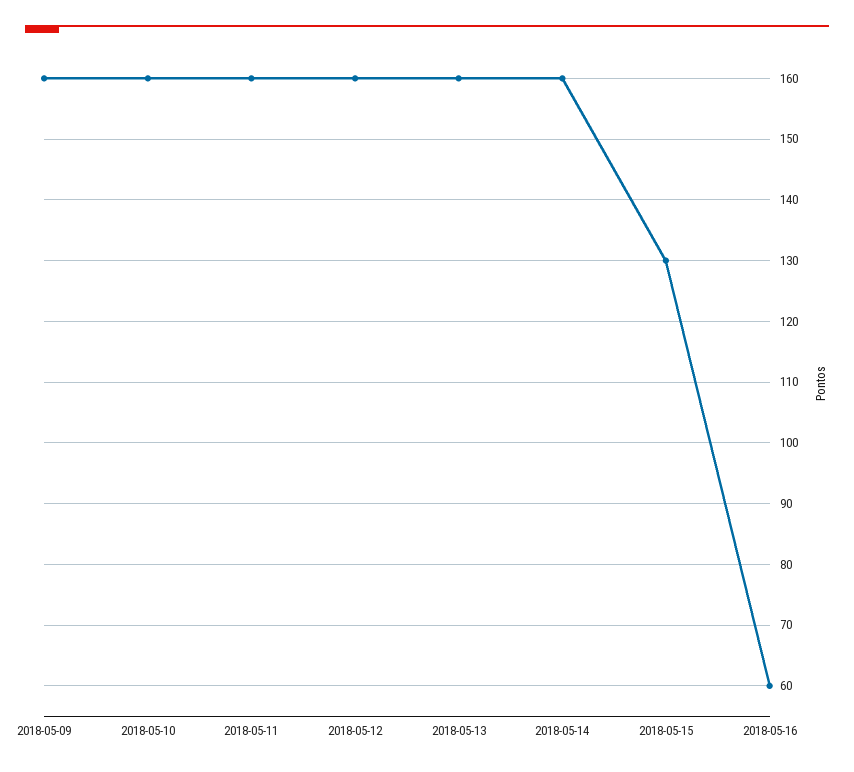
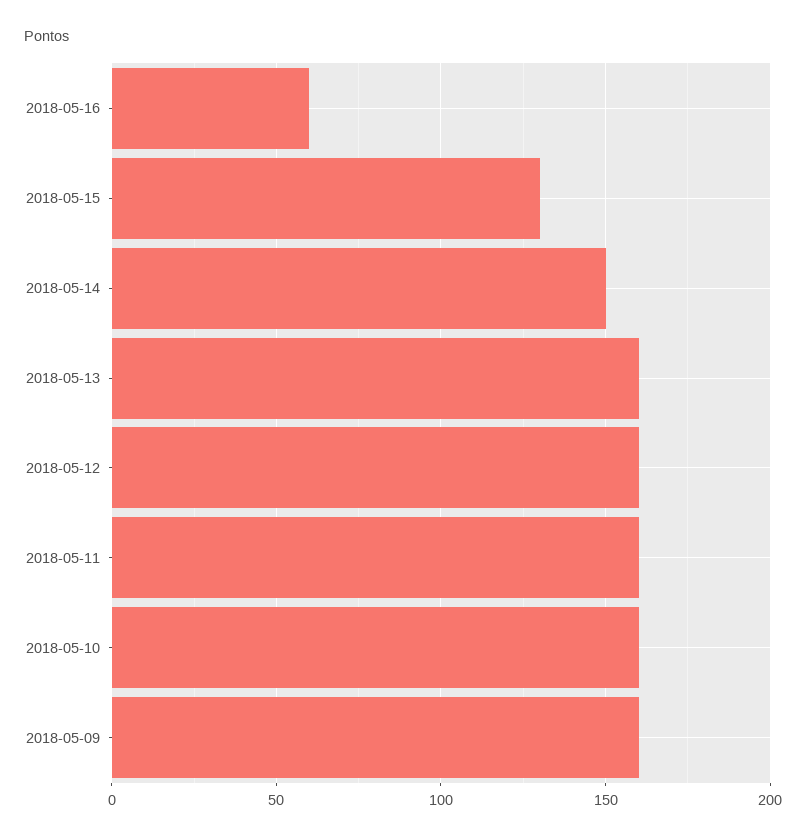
2018-05-14: 160 -> 150

